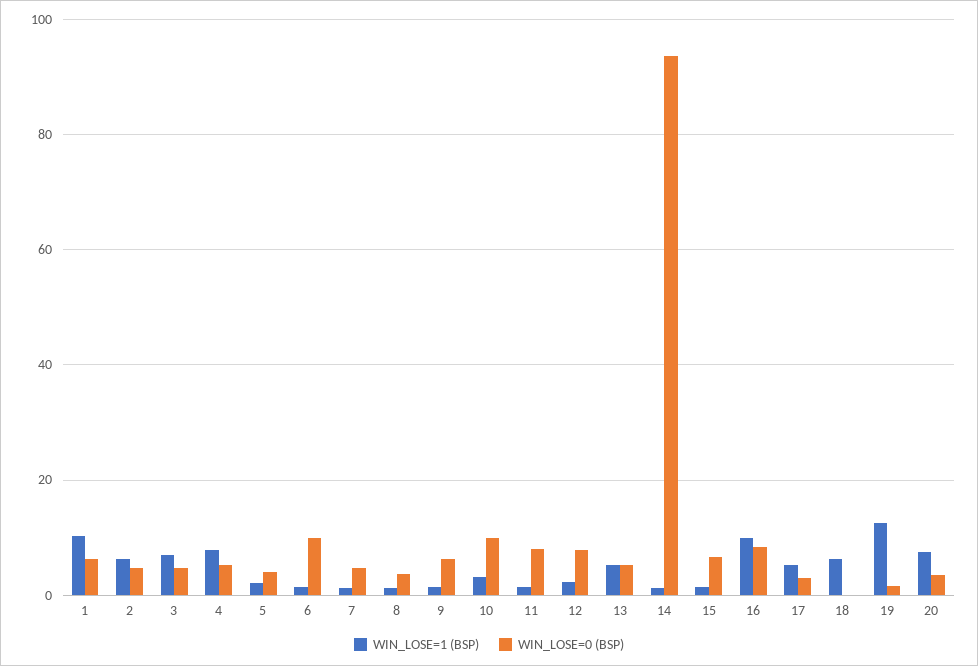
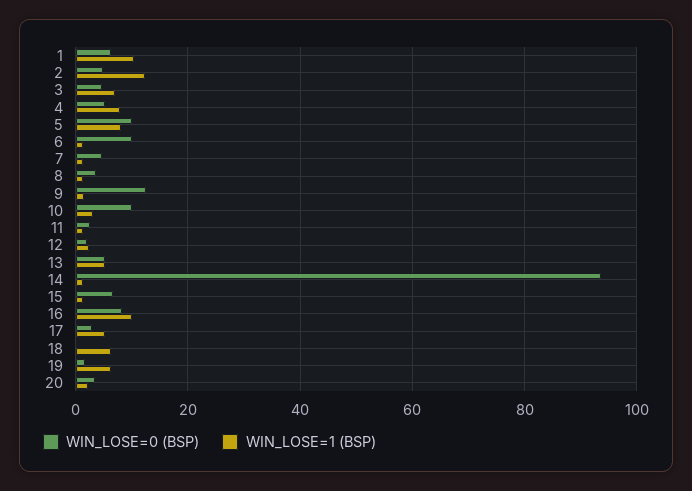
WIN_LOSE=1 (BSP), 2: 6 -> 12
WIN_LOSE=1 (BSP), 5: 2 -> 8
WIN_LOSE=0 (BSP), 5: 4 -> 10
WIN_LOSE=0 (BSP), 9: 6 -> 12
WIN_LOSE=0 (BSP), 11: 8 -> 2
WIN_LOSE=0 (BSP), 12: 8 -> 2
WIN_LOSE=1 (BSP), 19: 12 -> 6
WIN_LOSE=1 (BSP), 20: 8 -> 2

